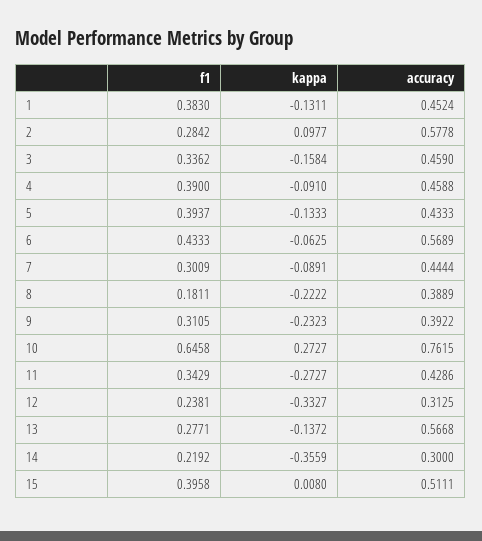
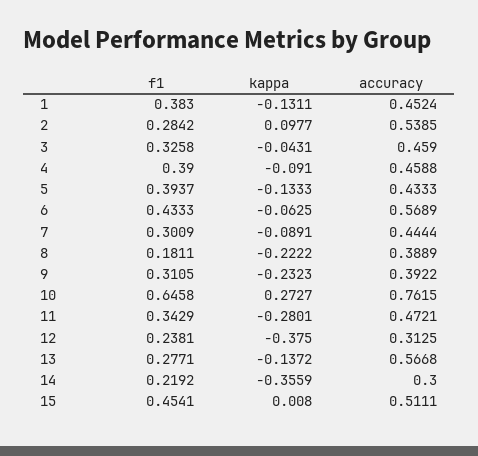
accuracy, 2: 0.5778 -> 0.5385
f1, 3: 0.3362 -> 0.3258
kappa, 3: -0.1584 -> -0.0431
kappa, 11: -0.2727 -> -0.2801
accuracy, 11: 0.4286 -> 0.4721
kappa, 12: -0.3327 -> -0.375
f1, 15: 0.3958 -> 0.4541

